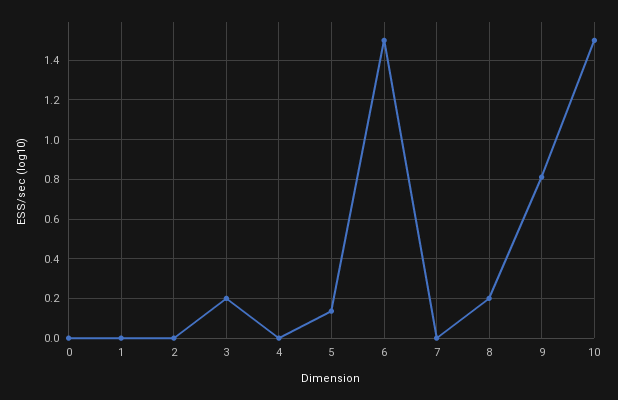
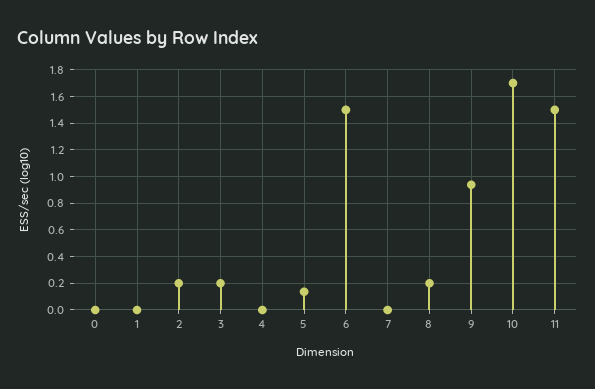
2: 0 -> 0.2
9: 0.8 -> 0.95
10: 1.5 -> 1.7
11: none -> 1.5

